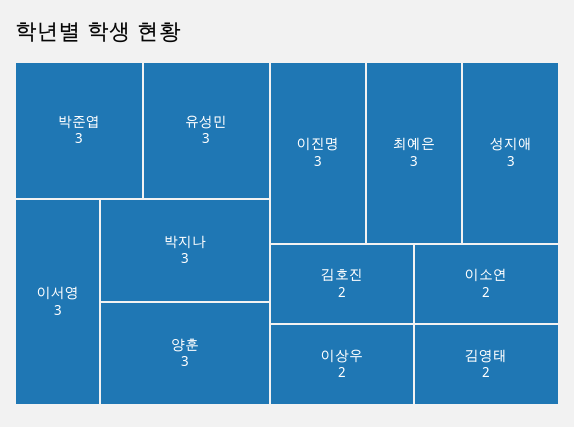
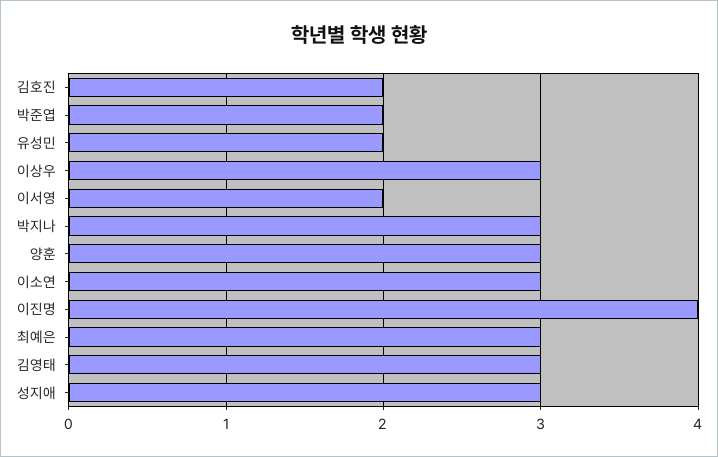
박준엽: 3 -> 2
유성민: 3 -> 2
이서영: 3 -> 2
이진명: 3 -> 4
이상우: 2 -> 3
이소연: 2 -> 3
김영태: 2 -> 3

